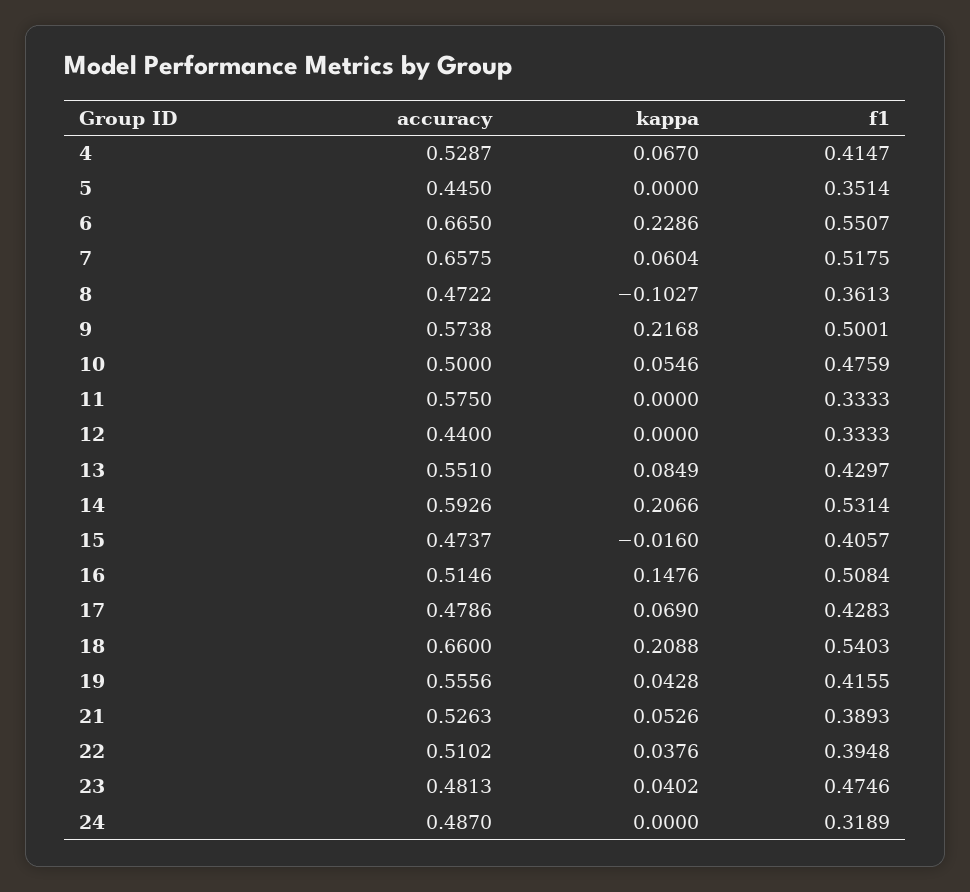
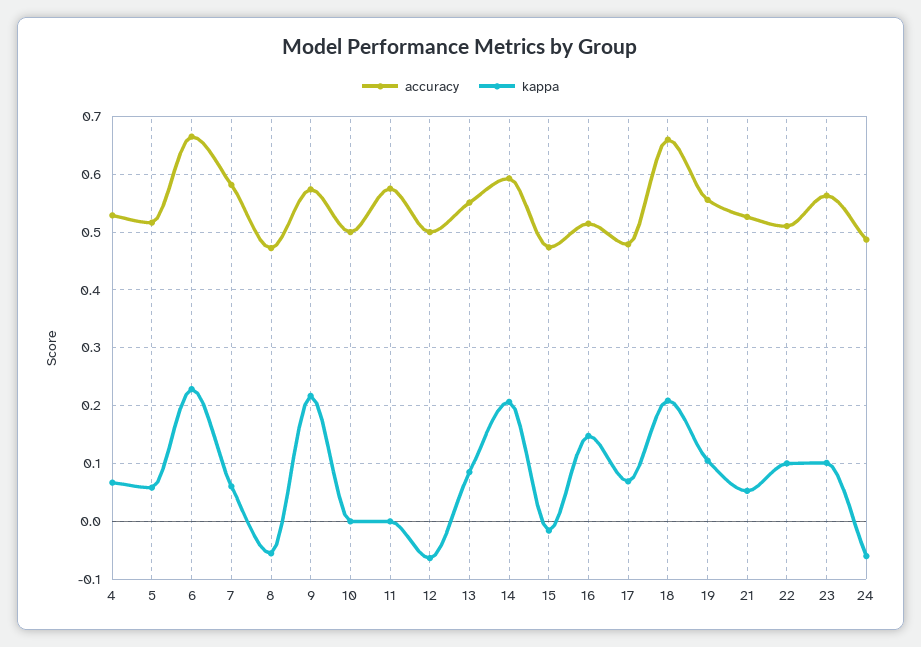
f1, 4: 0.4147 -> none
accuracy, 5: 0.445 -> 0.52
kappa, 5: 0 -> 0.06
f1, 5: 0.3514 -> none
f1, 6: 0.5507 -> none
accuracy, 7: 0.6575 -> 0.58
f1, 7: 0.5175 -> none
kappa, 8: -0.1027 -> -0.06
f1, 8: 0.3613 -> none
f1, 9: 0.5001 -> none
kappa, 10: 0.0546 -> 0
f1, 10: 0.4759 -> none
f1, 11: 0.3333 -> none
accuracy, 12: 0.44 -> 0.5
kappa, 12: 0 -> -0.06
f1, 12: 0.3333 -> none
f1, 13: 0.4297 -> none
f1, 14: 0.5314 -> none
f1, 15: 0.4057 -> none
f1, 16: 0.5084 -> none
f1, 17: 0.4283 -> none
f1, 18: 0.5403 -> none
kappa, 19: 0.0428 -> 0.1
f1, 19: 0.4155 -> none
f1, 21: 0.3893 -> none
kappa, 22: 0.0376 -> 0.1
f1, 22: 0.3948 -> none
accuracy, 23: 0.4813 -> 0.56
kappa, 23: 0.0402 -> 0.1
f1, 23: 0.4746 -> none
kappa, 24: 0 -> -0.06
f1, 24: 0.3189 -> none

